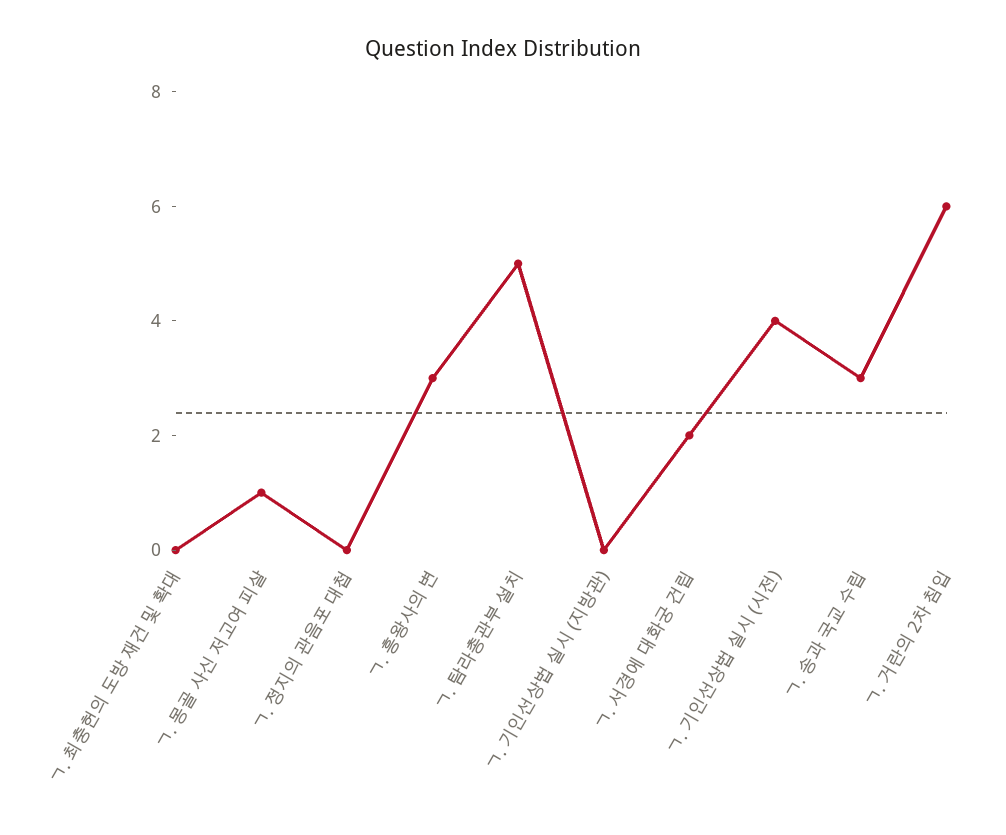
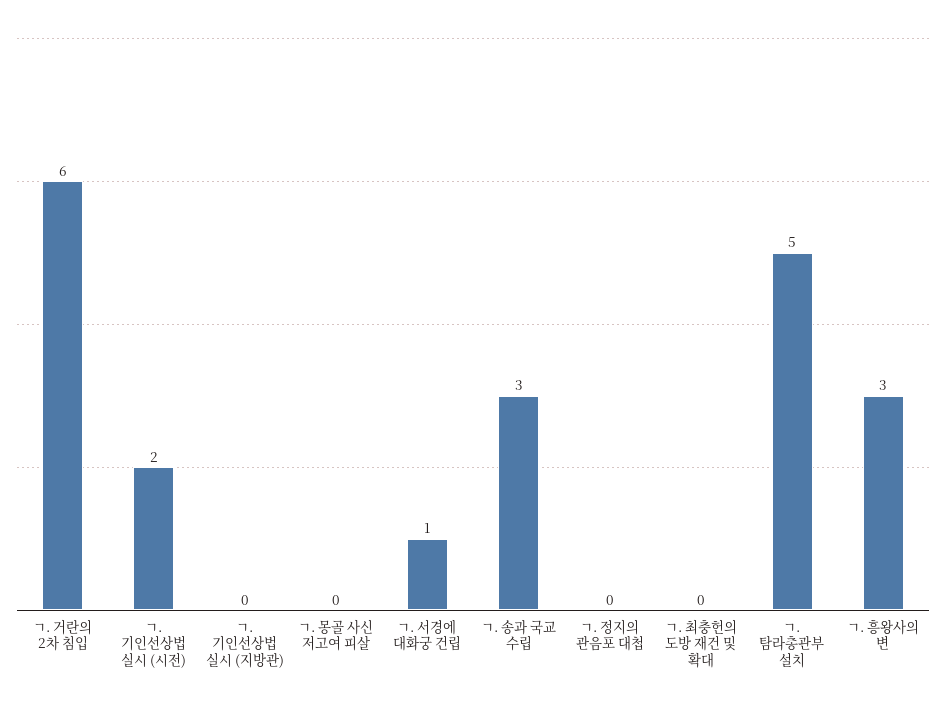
ㄱ. 몽골 사신 저고여 피살: 1 -> 0
ㄱ. 서경에 대화궁 건립: 2 -> 1
ㄱ. 기인선상법 실시 (시전): 4 -> 2

